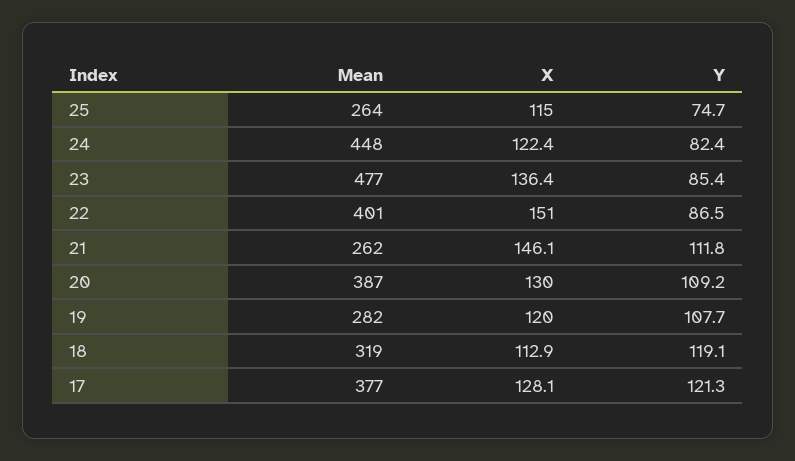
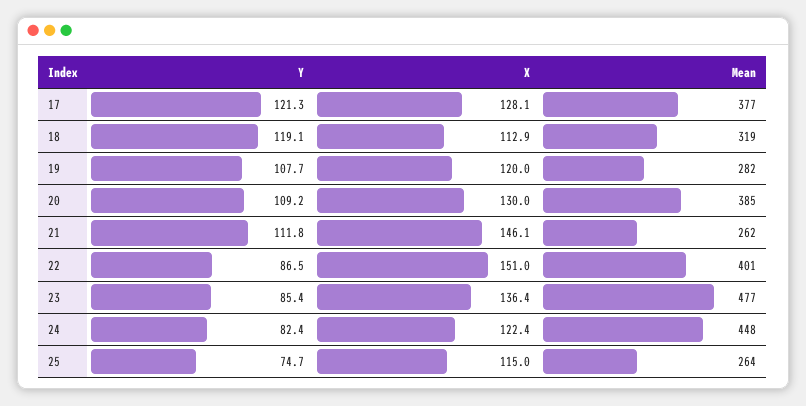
Mean, 20: 387 -> 385

